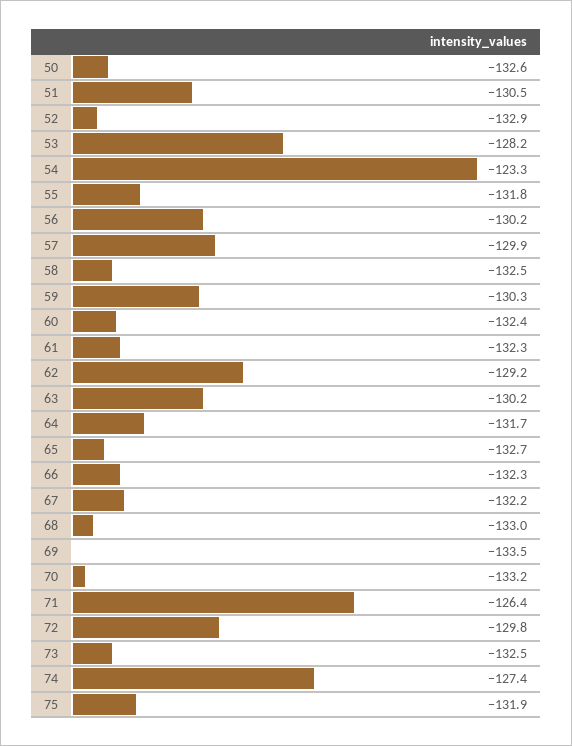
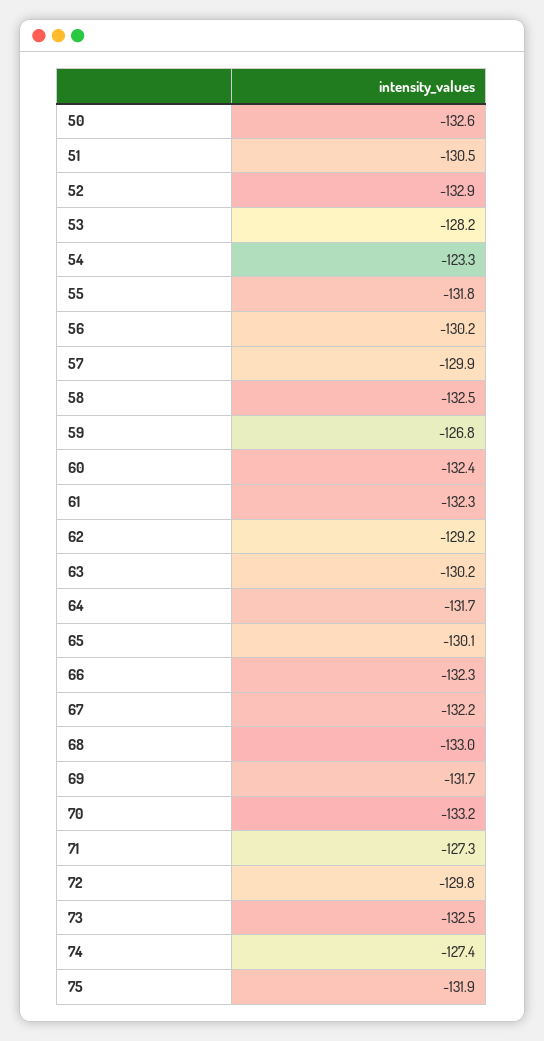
59: -130.3 -> -126.8
65: -132.7 -> -130.1
69: -133.5 -> -131.7
71: -126.4 -> -127.3

